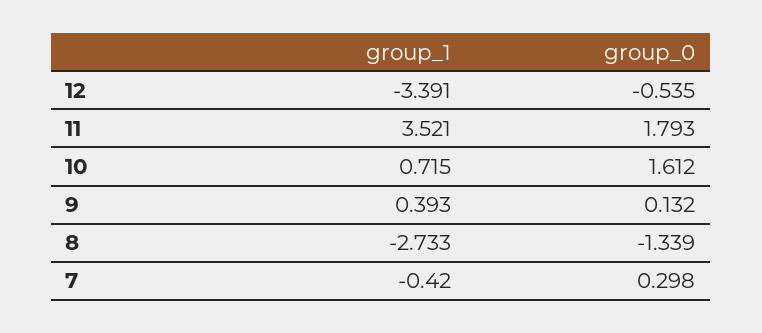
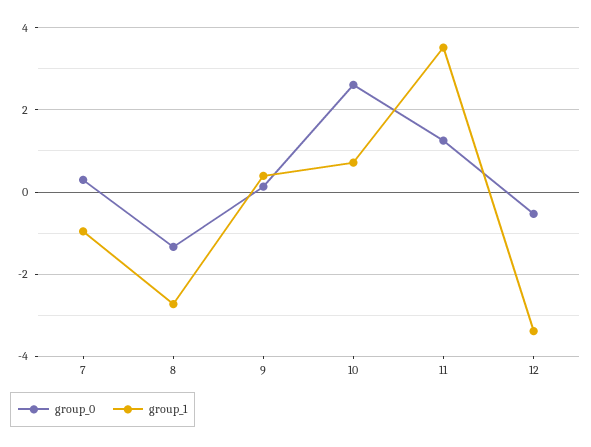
group_0, 11: 1.793 -> 1.2
group_0, 10: 1.612 -> 2.6
group_1, 7: -0.42 -> -1

